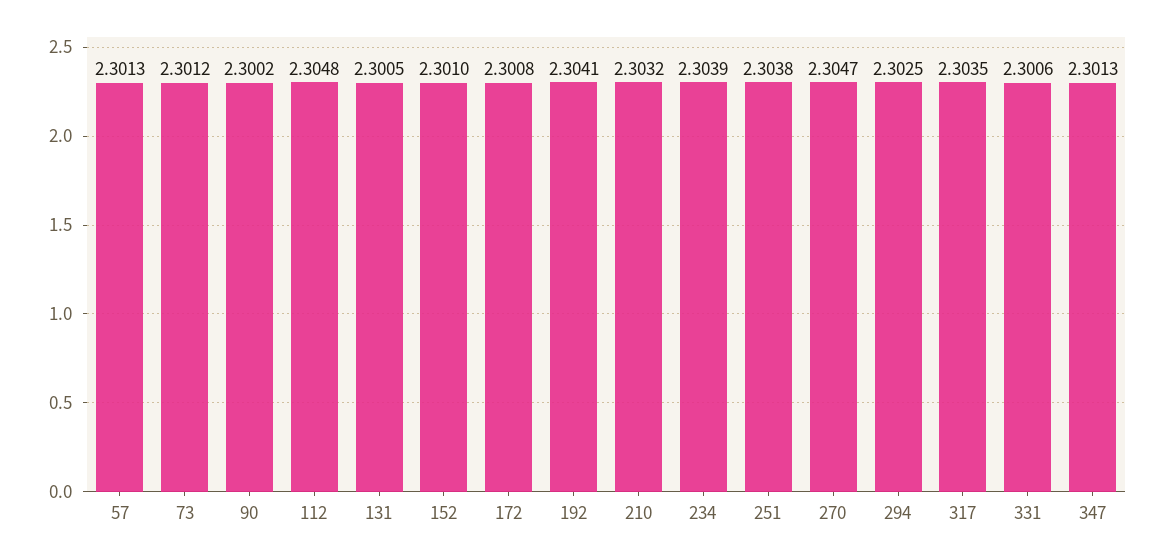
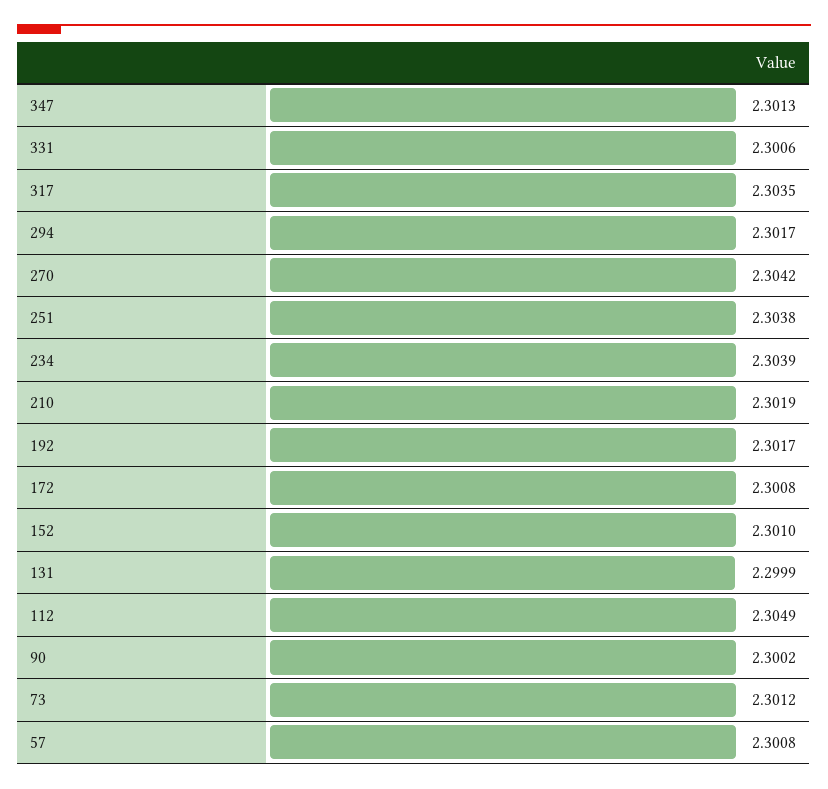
57: 2.3013 -> 2.3008
112: 2.3048 -> 2.3049
131: 2.3005 -> 2.2999
192: 2.3041 -> 2.3017
210: 2.3032 -> 2.3019
270: 2.3047 -> 2.3042
294: 2.3025 -> 2.3017

